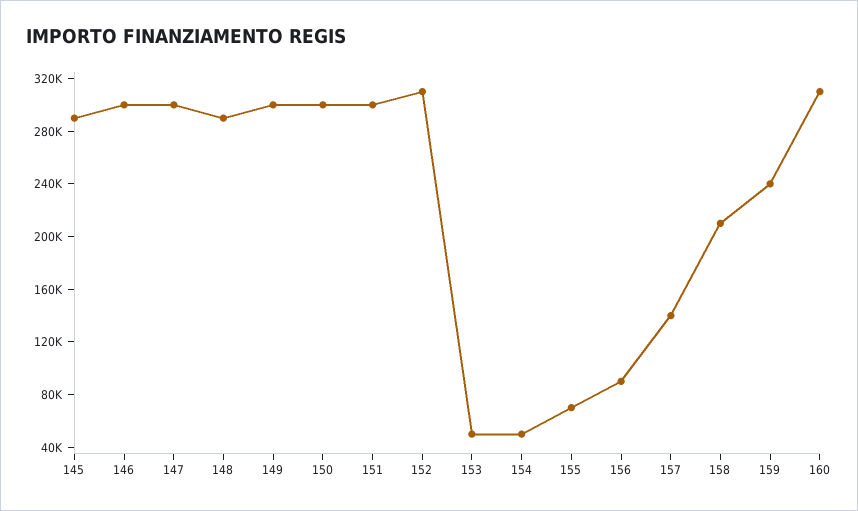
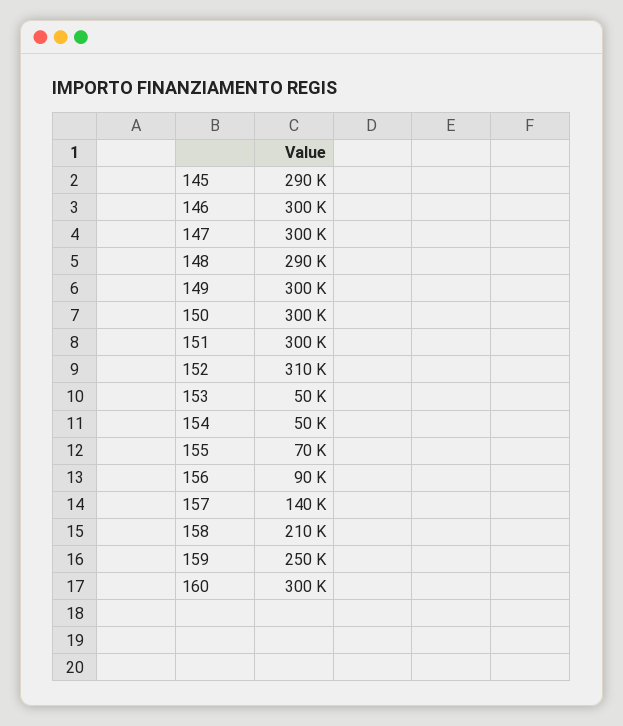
159: 240000 -> 250000
160: 310000 -> 300000

